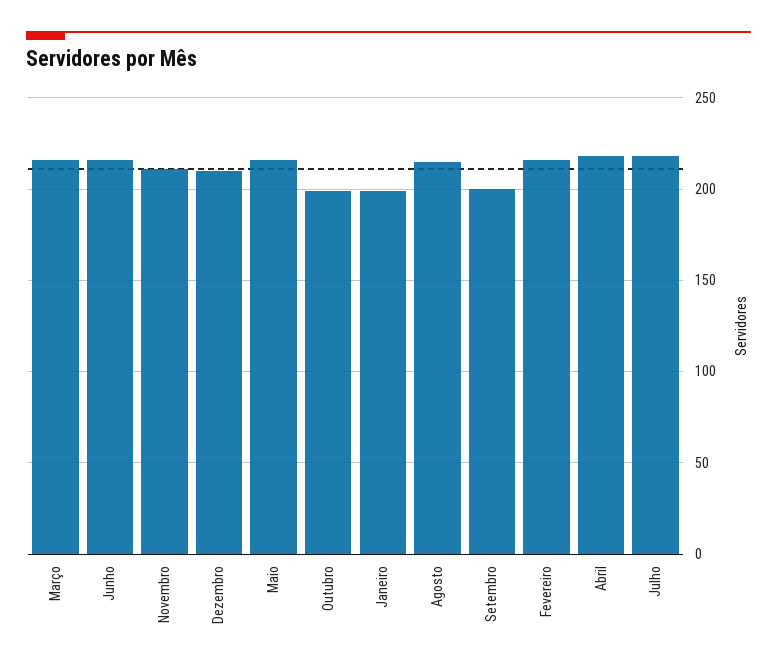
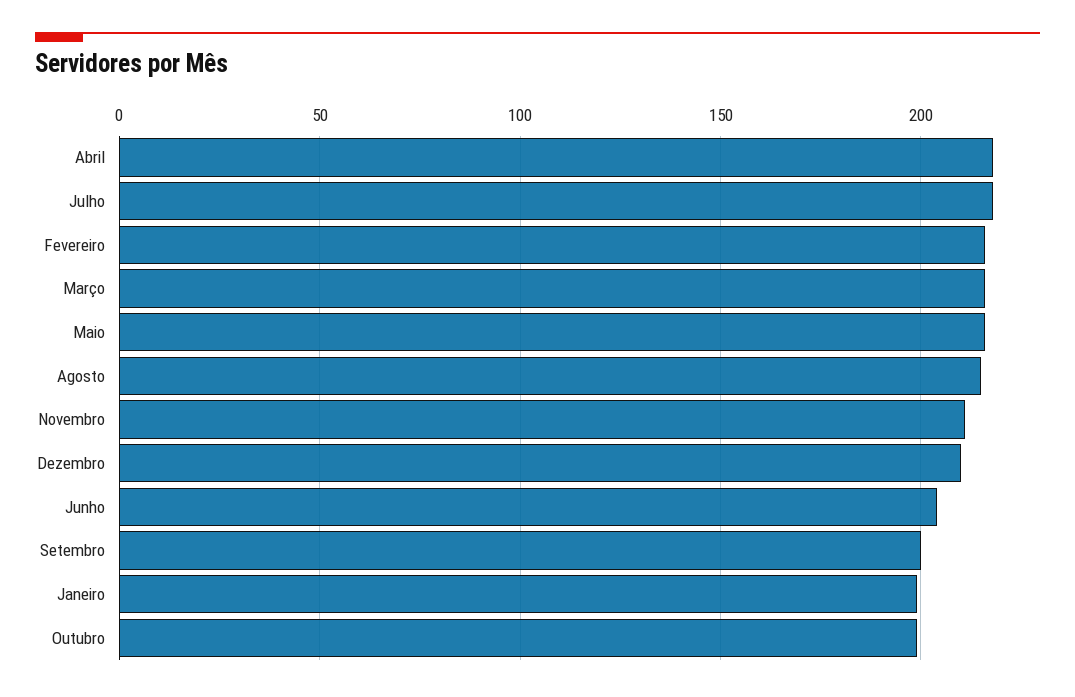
Junho: 215 -> 205

